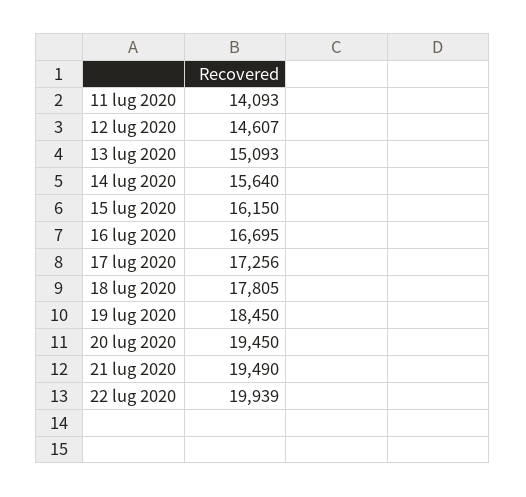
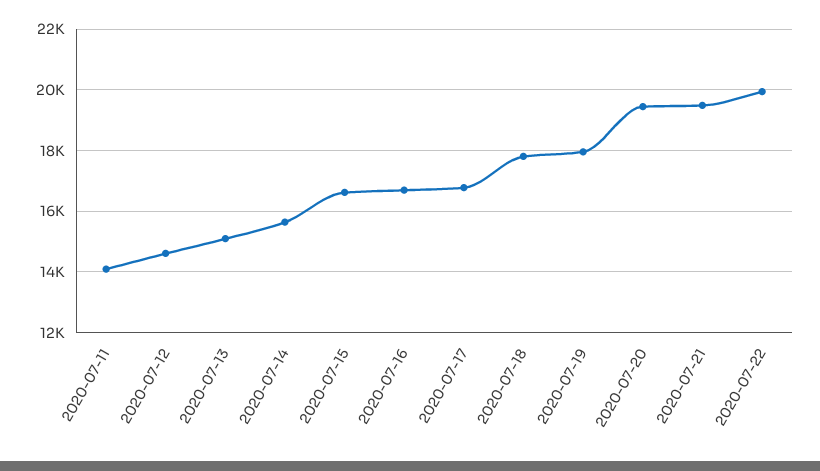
15 lug 2020: 16150 -> 16600
17 lug 2020: 17256 -> 16800
19 lug 2020: 18450 -> 18000

